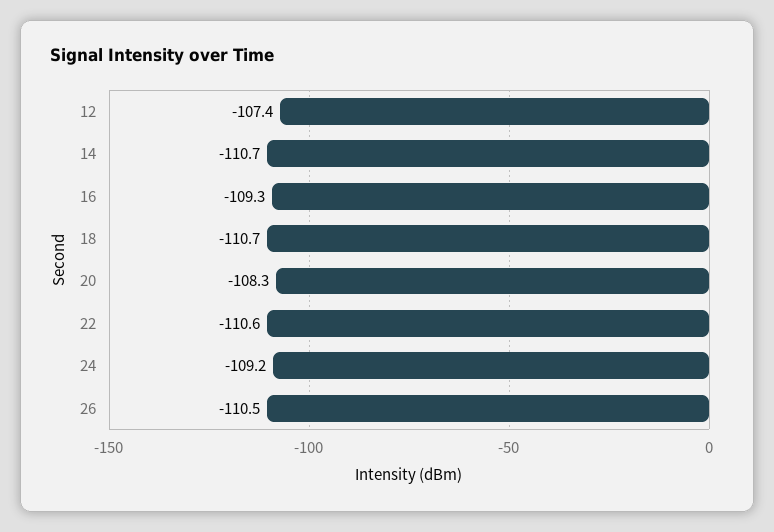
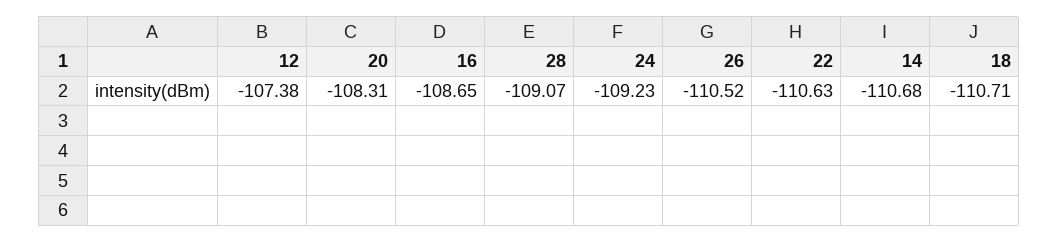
16: -109.3 -> -108.65
28: none -> -109.07

